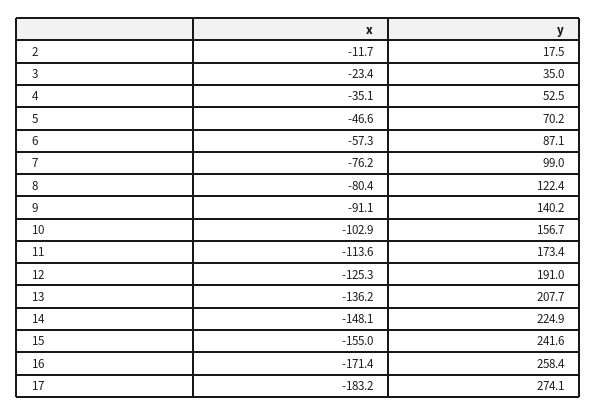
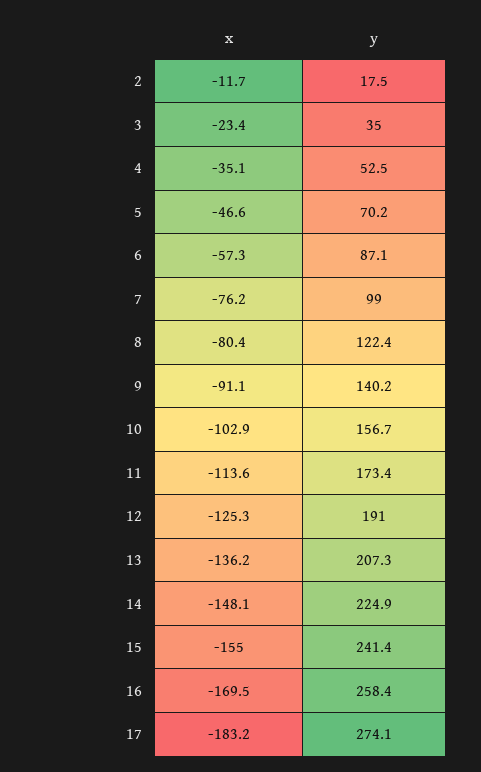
y, 13: 207.7 -> 207.3
y, 15: 241.6 -> 241.4
x, 16: -171.4 -> -169.5

